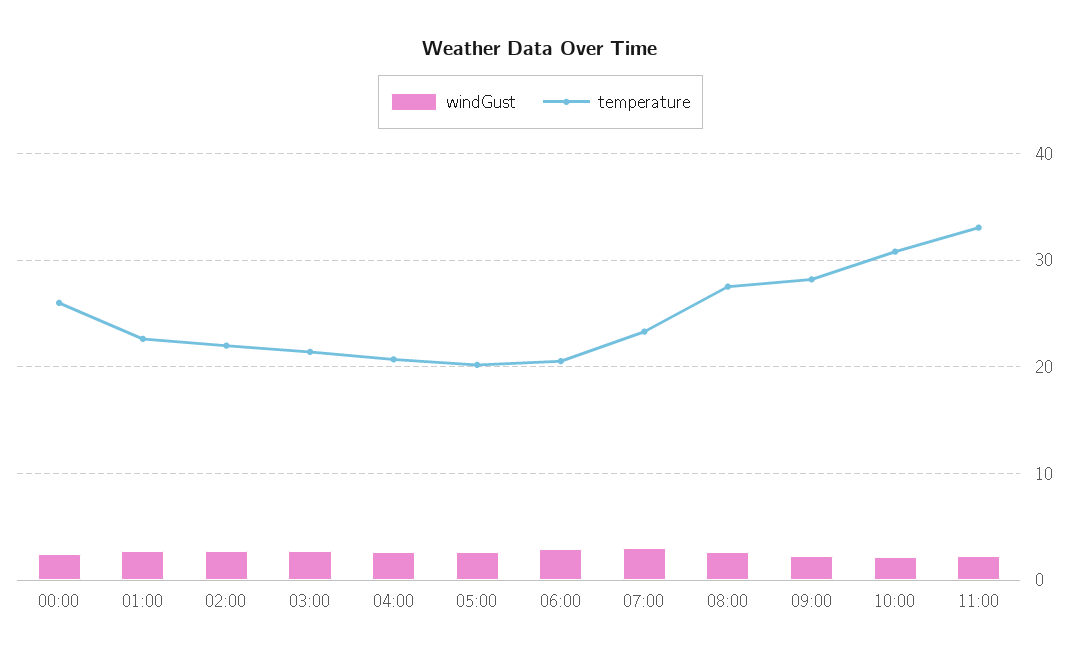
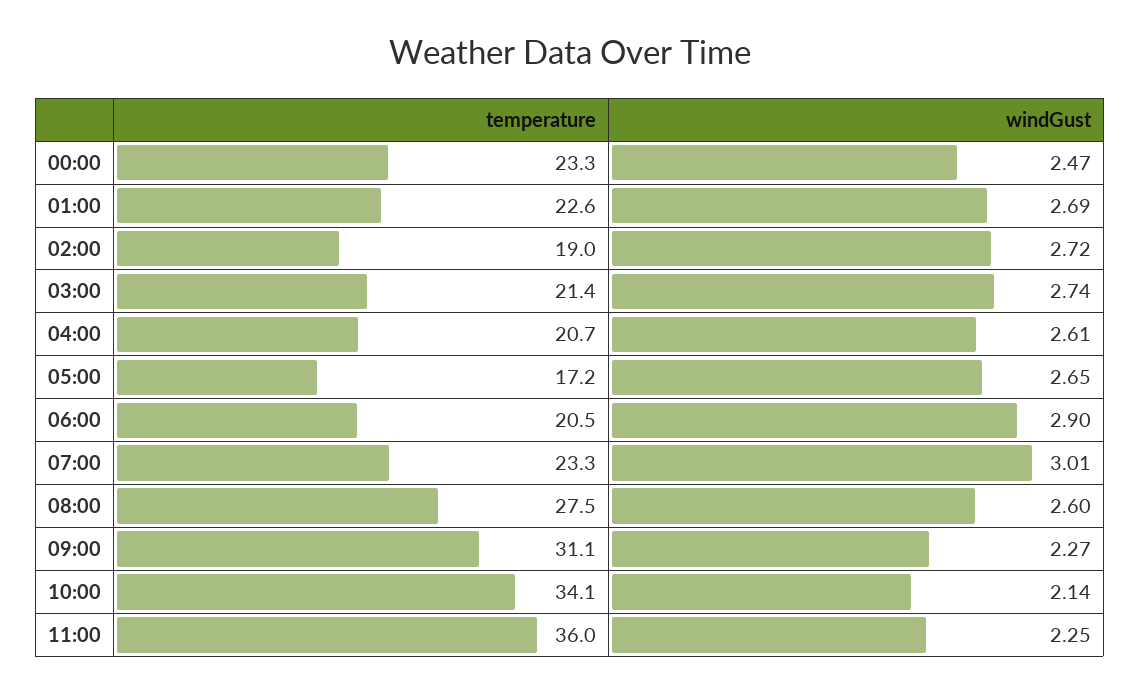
temperature, 00:00: 26 -> 23.3
temperature, 02:00: 22 -> 19
temperature, 05:00: 20 -> 17.2
temperature, 09:00: 28 -> 31.1
temperature, 10:00: 31 -> 34.1
temperature, 11:00: 33 -> 36

